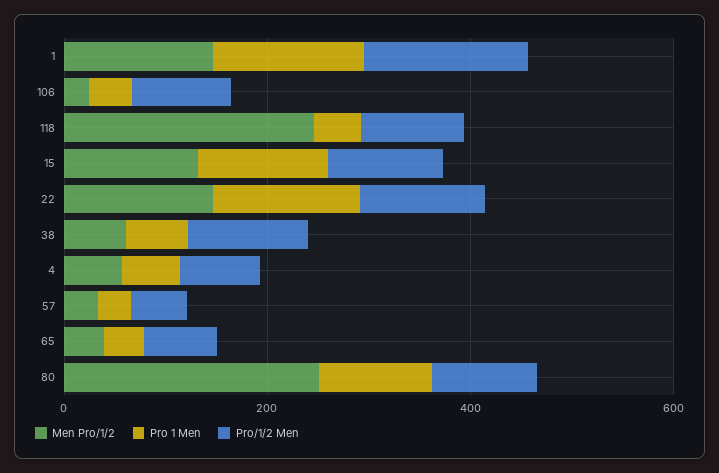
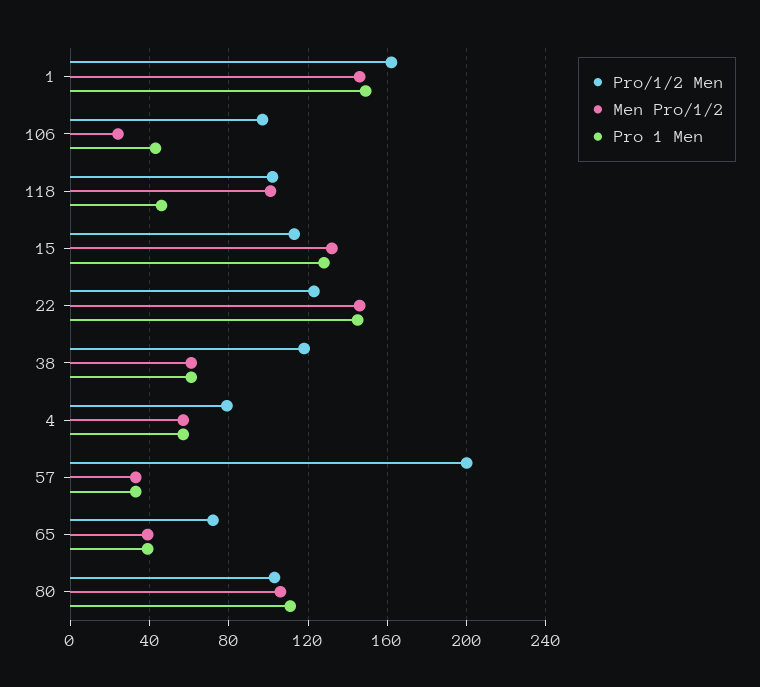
Men Pro/1/2, 118: 250 -> 100
Pro/1/2 Men, 57: 50 -> 200
Men Pro/1/2, 80: 250 -> 105

